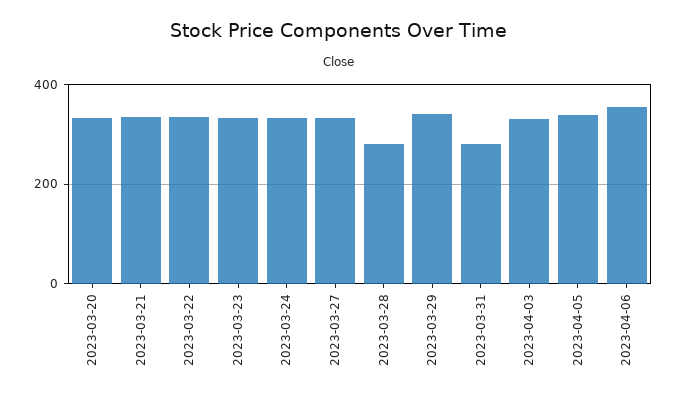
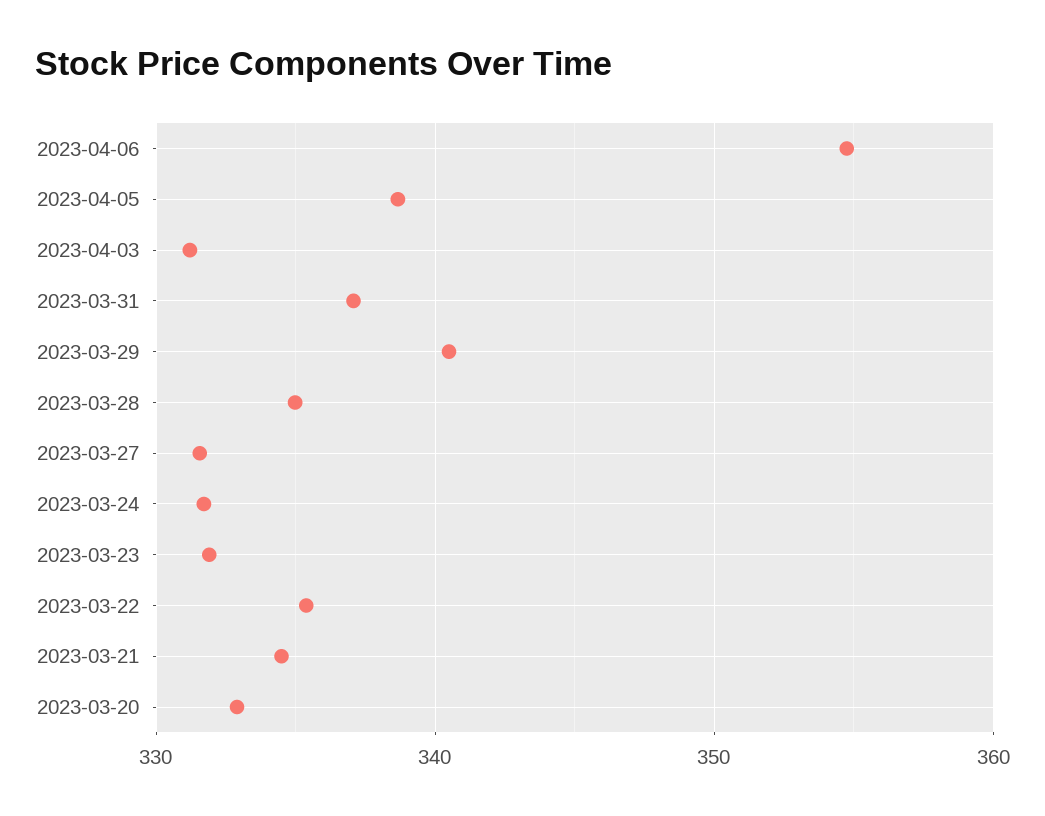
2023-03-28: 280 -> 335
2023-03-31: 280 -> 337

